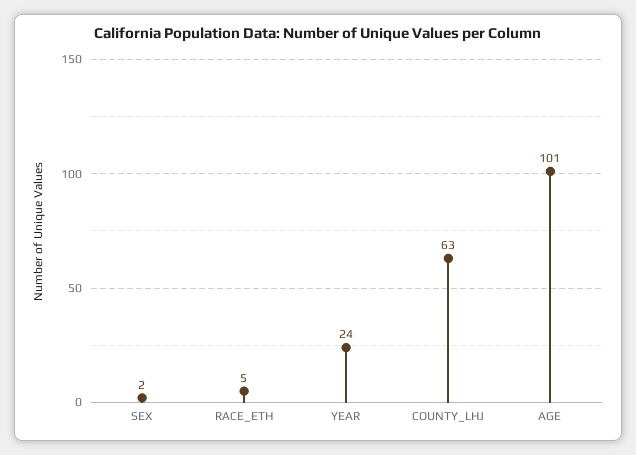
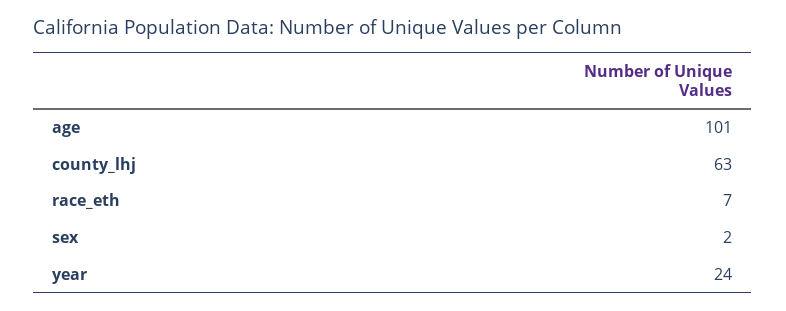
RACE_ETH: 5 -> 7

